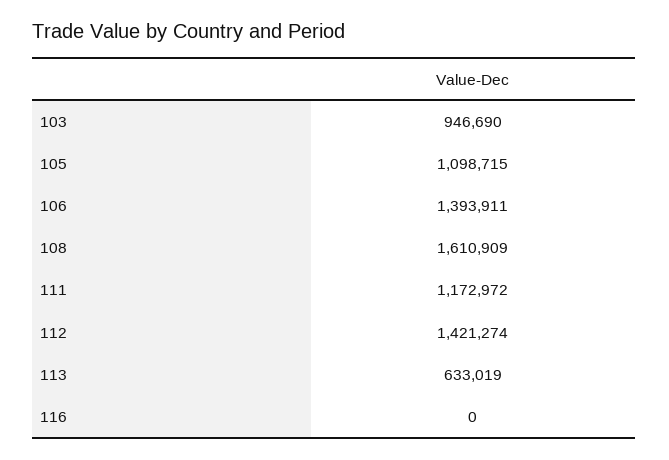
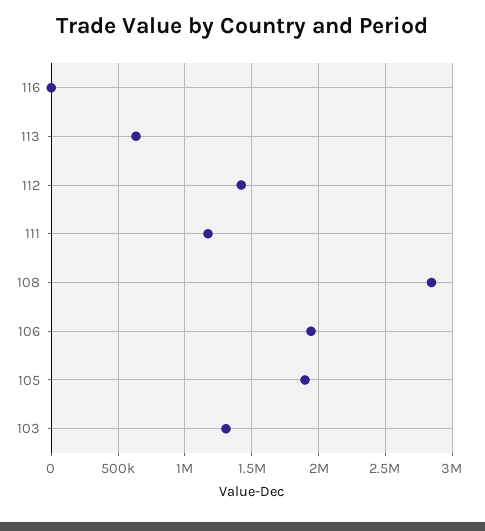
103: 946690 -> 1300000
105: 1098715 -> 1900000
106: 1393911 -> 1950000
108: 1610909 -> 2850000

